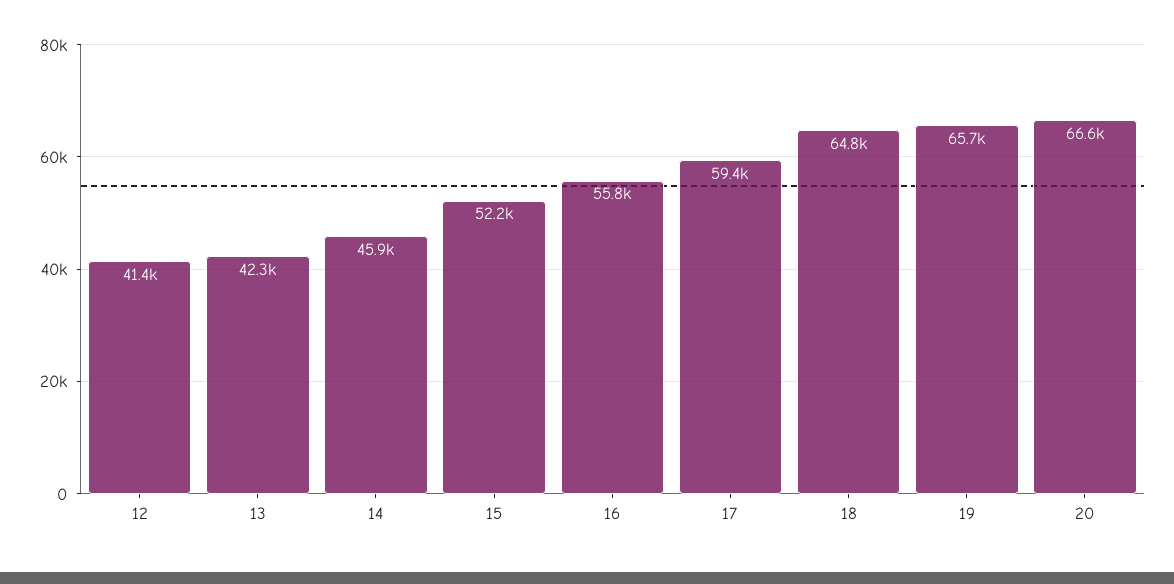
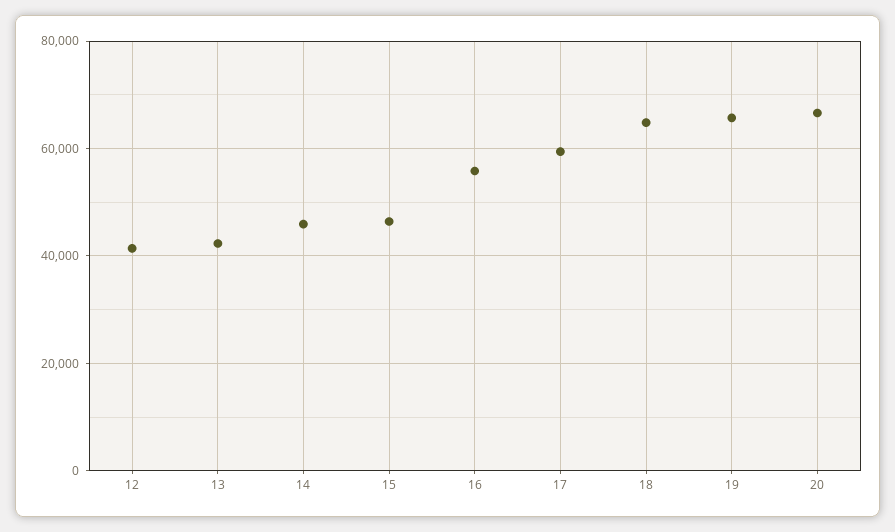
15: 52200 -> 46000

